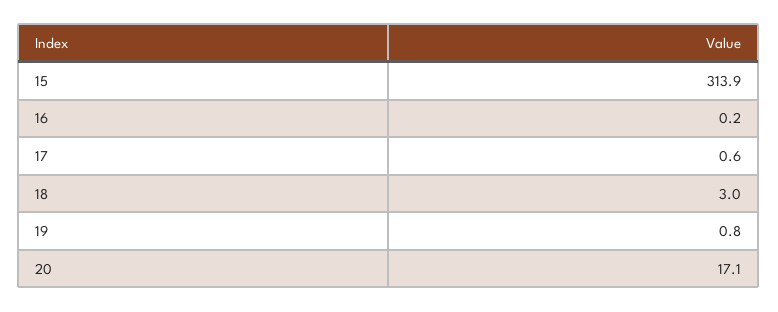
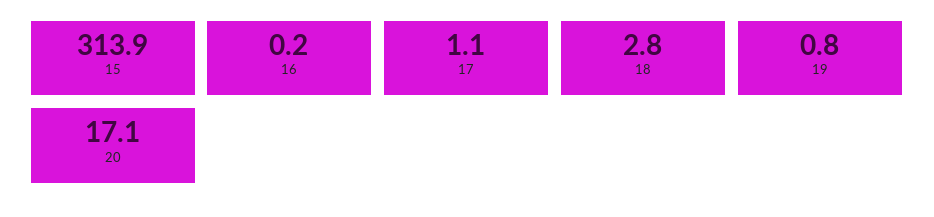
17: 0.6 -> 1.1
18: 3 -> 2.8

